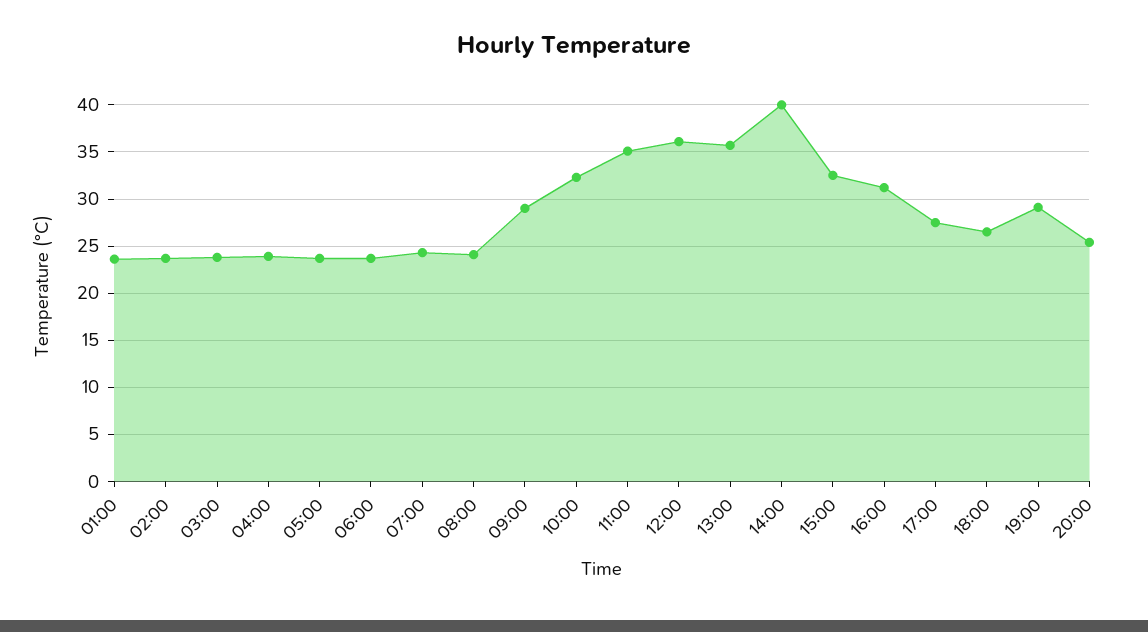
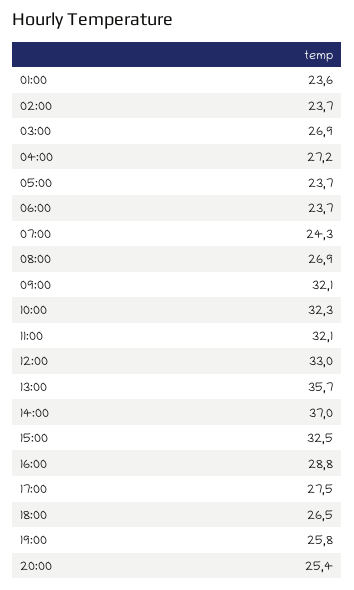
03:00: 24 -> 26.9
04:00: 24 -> 27.2
08:00: 24 -> 26.9
09:00: 29 -> 32.1
11:00: 35 -> 32.1
12:00: 36 -> 33
14:00: 40 -> 37
16:00: 31 -> 28.8
19:00: 29 -> 25.8

